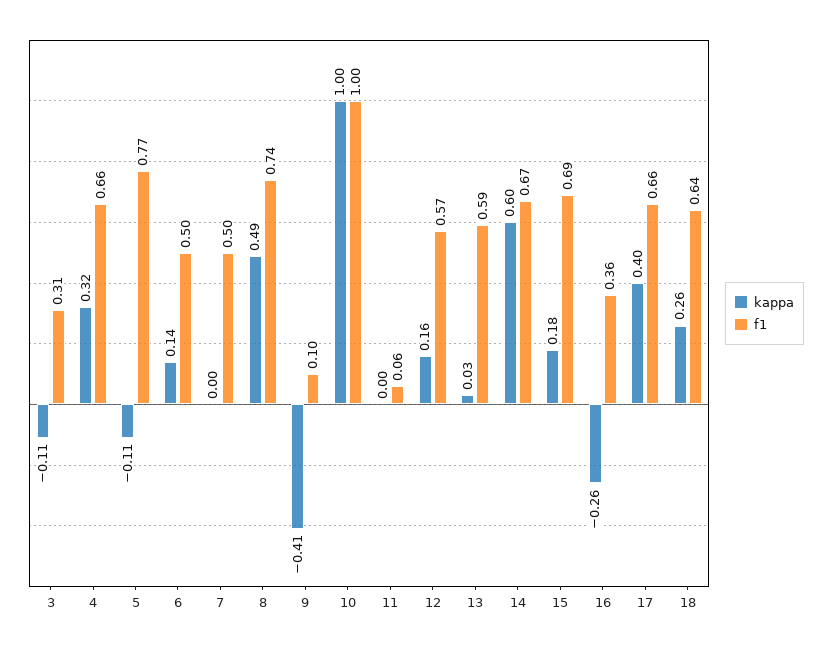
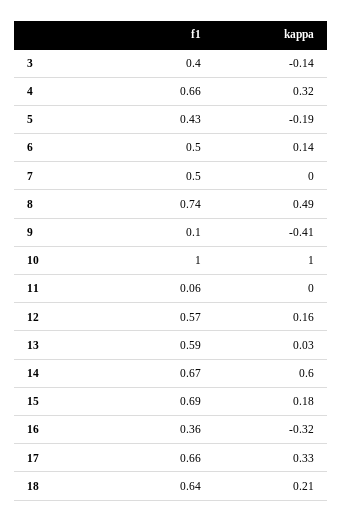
kappa, 3: -0.11 -> -0.14
f1, 3: 0.31 -> 0.4
kappa, 5: -0.11 -> -0.19
f1, 5: 0.77 -> 0.43
kappa, 16: -0.26 -> -0.32
kappa, 17: 0.4 -> 0.33
kappa, 18: 0.26 -> 0.21

